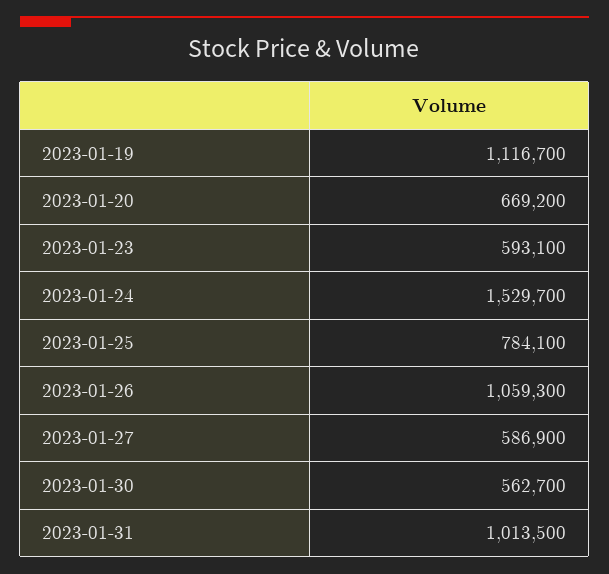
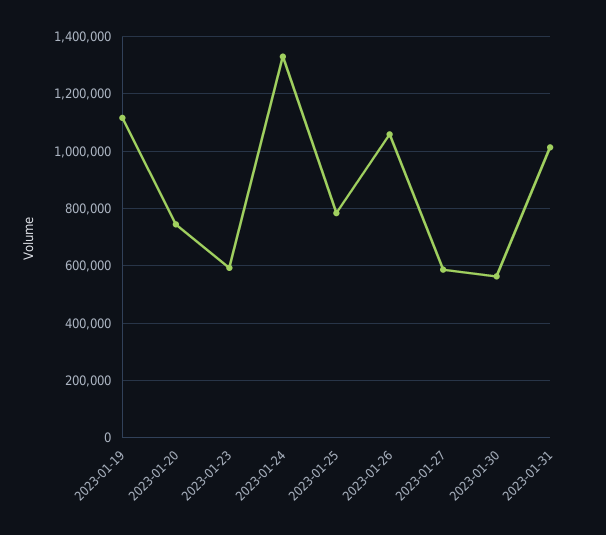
2023-01-20: 669200 -> 750000
2023-01-24: 1529700 -> 1325000

